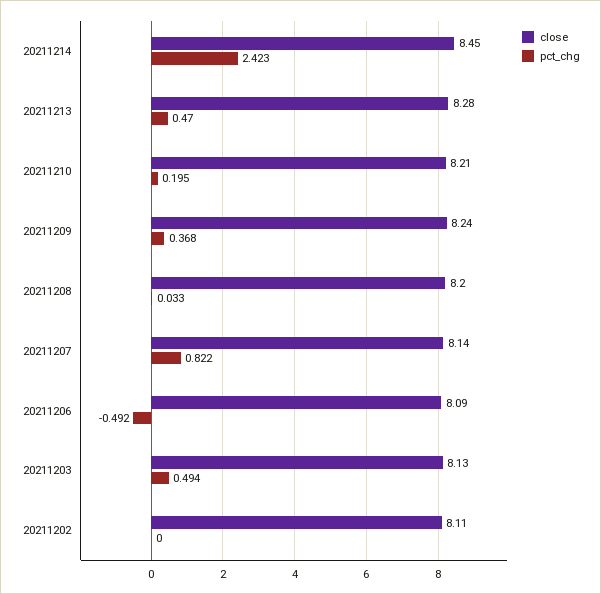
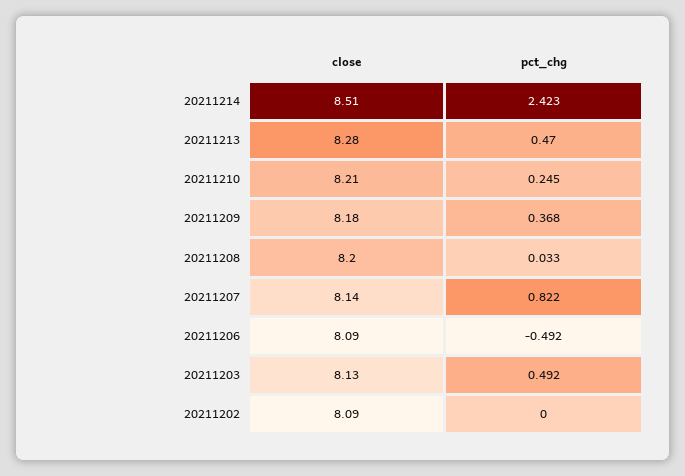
close, 20211214: 8.45 -> 8.51
pct_chg, 20211210: 0.195 -> 0.245
close, 20211209: 8.24 -> 8.18
pct_chg, 20211203: 0.494 -> 0.492
close, 20211202: 8.11 -> 8.09

